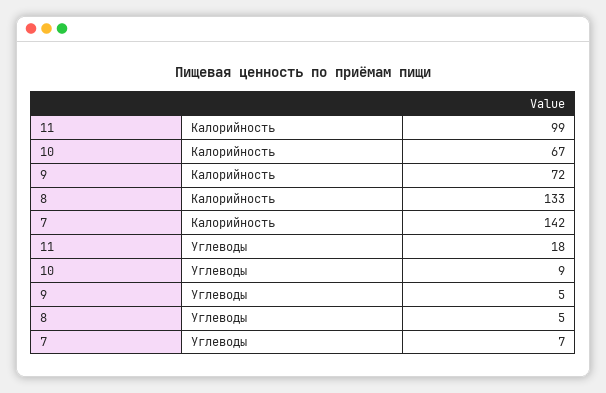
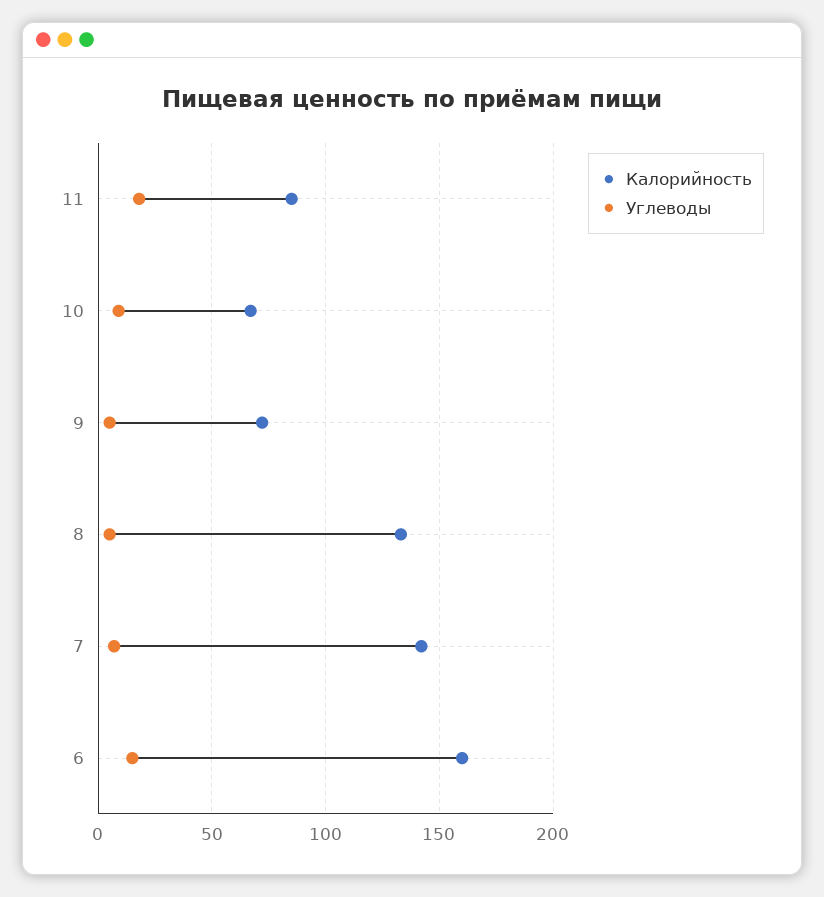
Калорийность, 11: 99 -> 85
Калорийность, 6: none -> 160
Углеводы, 6: none -> 15

